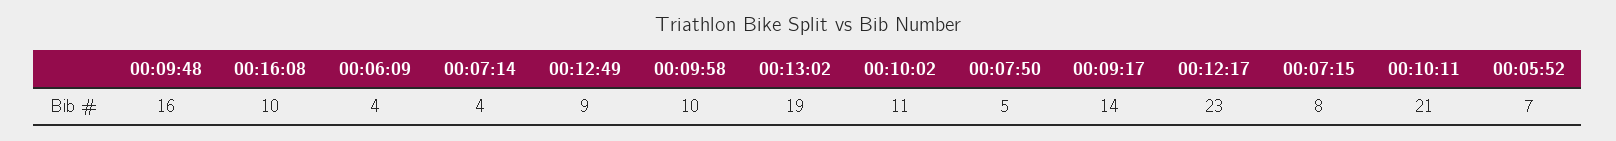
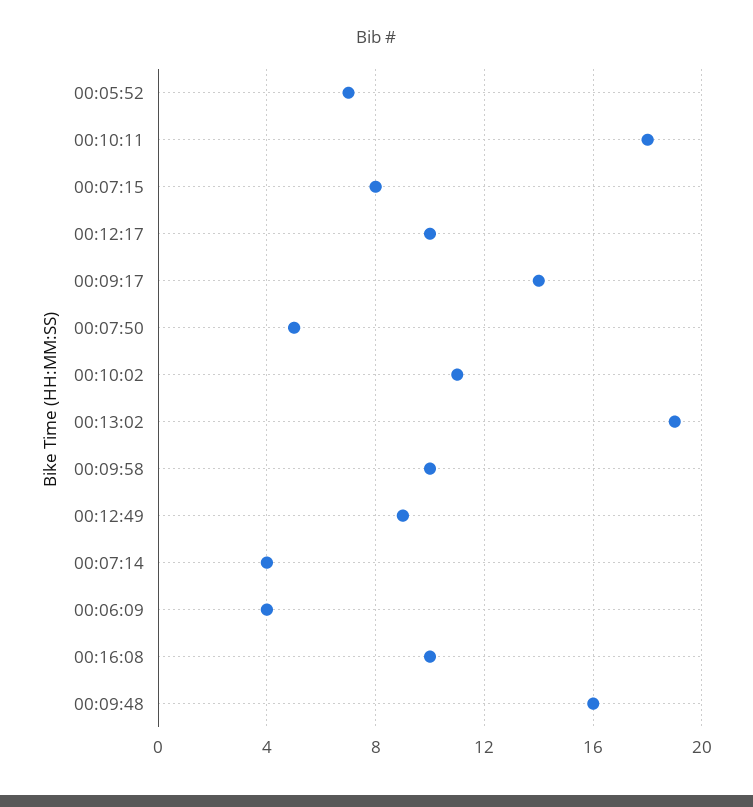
00:12:17: 23 -> 10
00:10:11: 21 -> 18

